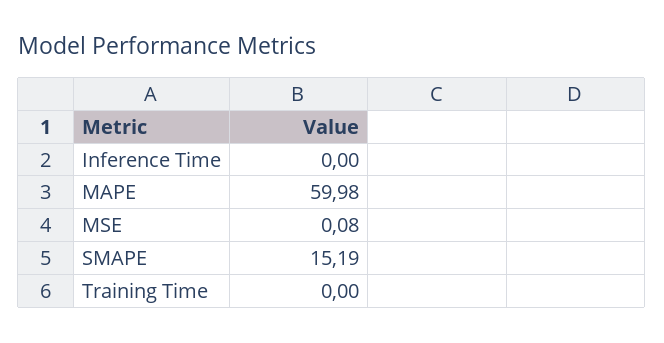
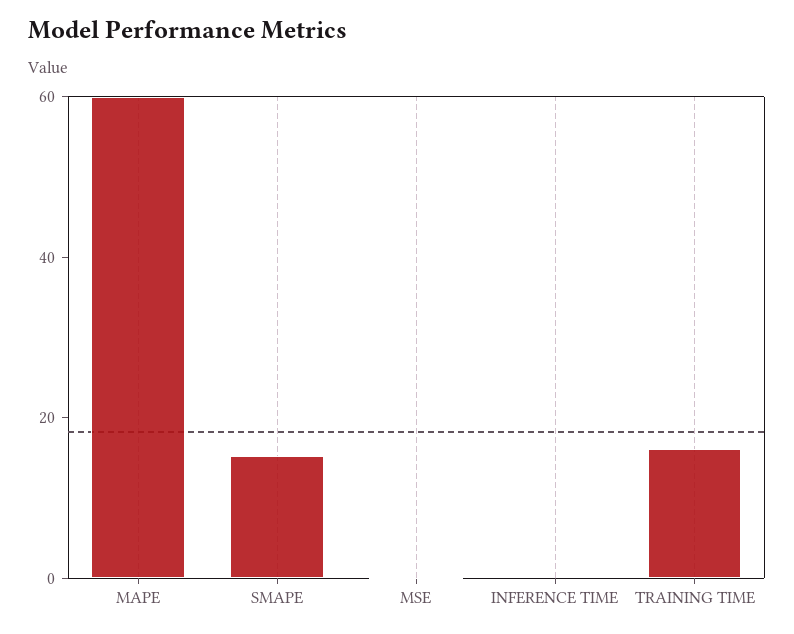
Training Time: 0 -> 15

